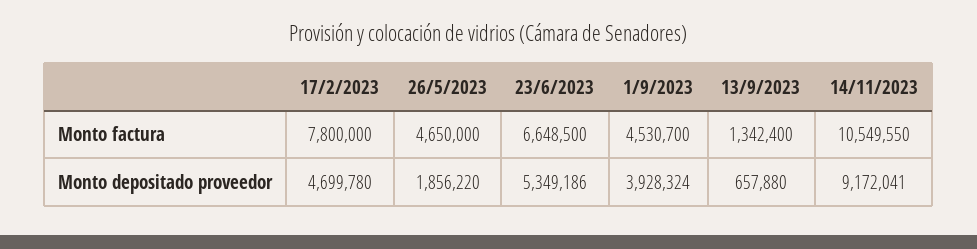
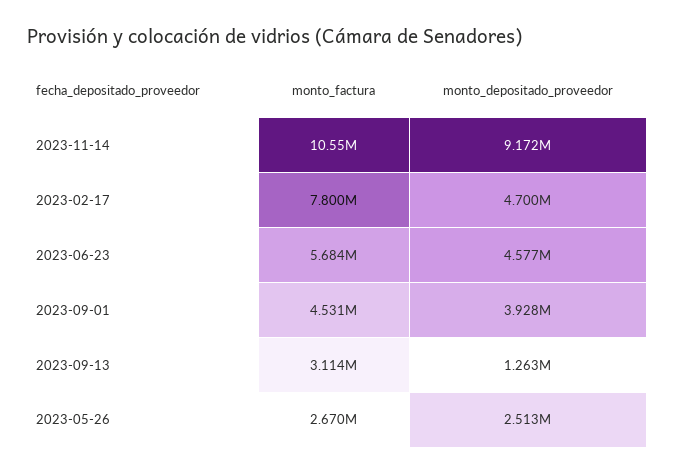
26/5/2023, Monto factura: 4650000 -> 2670000
23/6/2023, Monto factura: 6648500 -> 5684000
13/9/2023, Monto factura: 1342400 -> 3114000
26/5/2023, Monto depositado proveedor: 1856220 -> 2513000
23/6/2023, Monto depositado proveedor: 5349186 -> 4577000
13/9/2023, Monto depositado proveedor: 657880 -> 1263000

